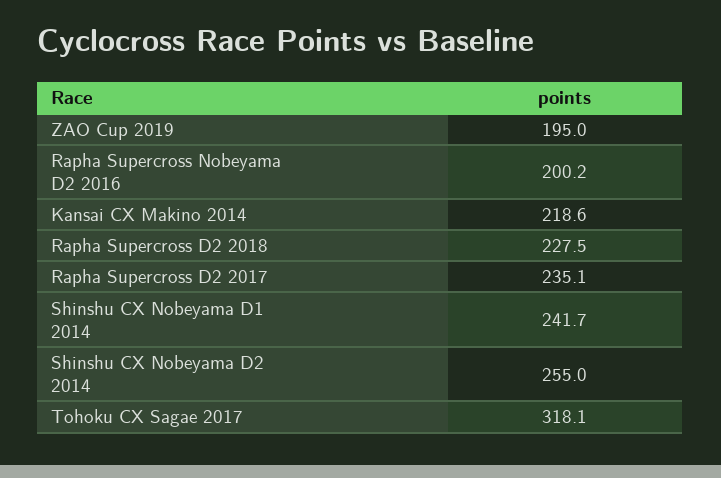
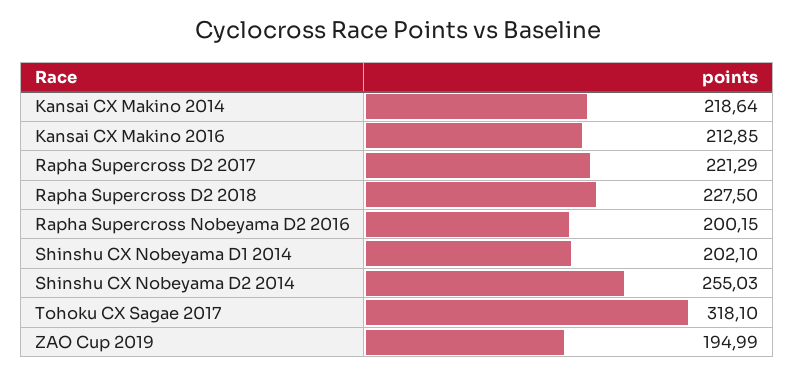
Rapha Supercross D2 2017: 235.1 -> 221.29
Shinshu CX Nobeyama D1 2014: 241.7 -> 202.1
Kansai CX Makino 2016: none -> 212.85

